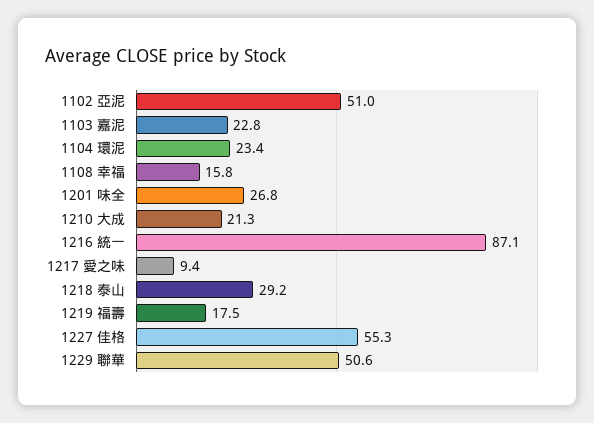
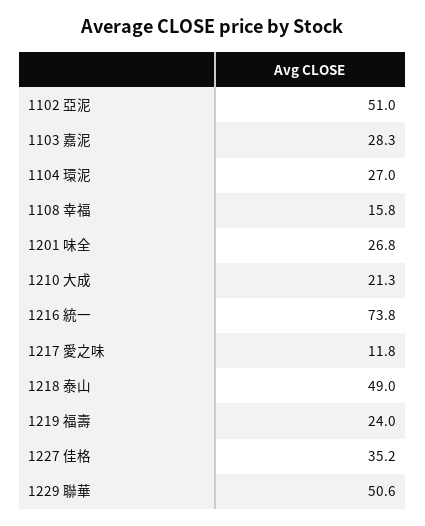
1103 嘉泥: 22.8 -> 28.3
1104 環泥: 23.4 -> 27
1216 統一: 87.1 -> 73.8
1217 愛之味: 9.4 -> 11.8
1218 泰山: 29.2 -> 49
1219 福壽: 17.5 -> 24
1227 佳格: 55.3 -> 35.2

